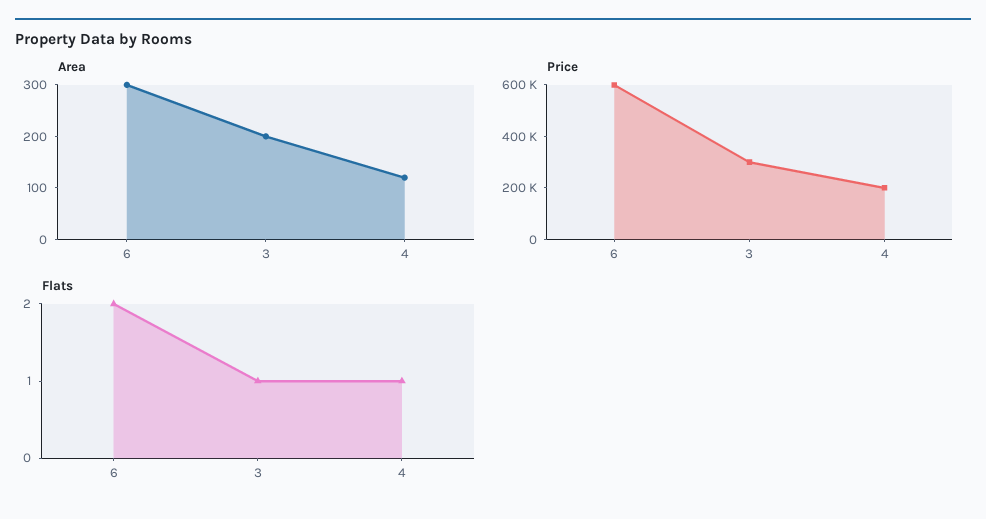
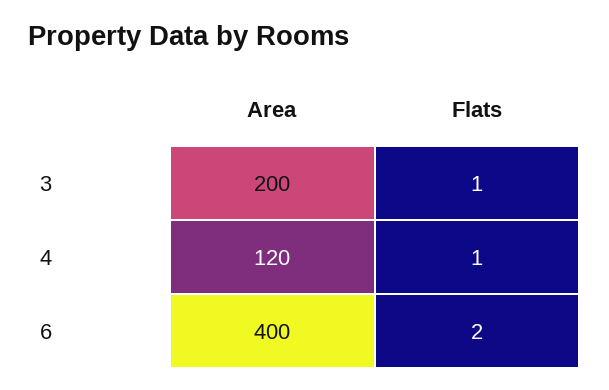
Area, 6: 300 -> 400
Price, 6: 600000 -> none
Price, 3: 300000 -> none
Price, 4: 200000 -> none

